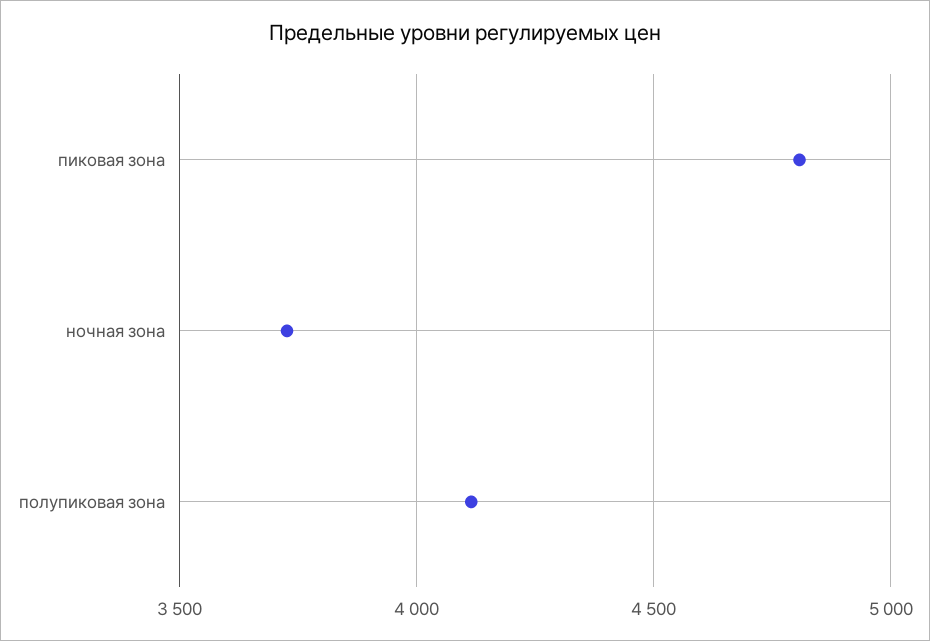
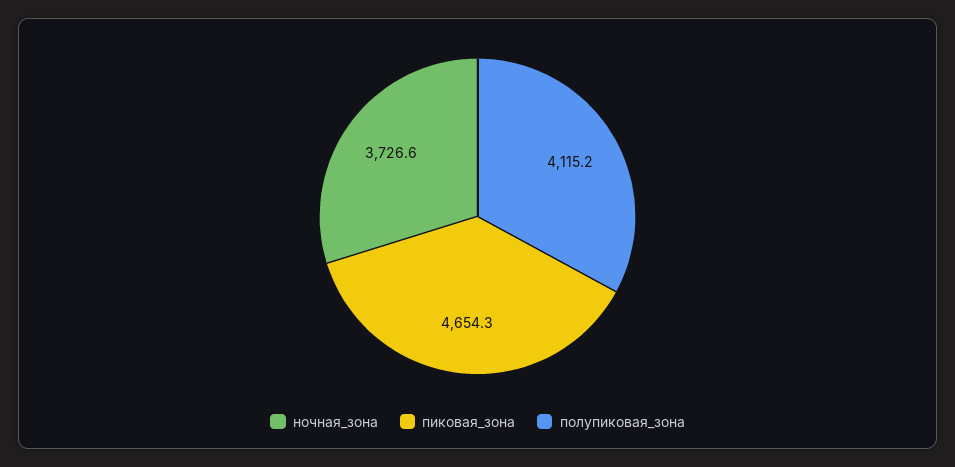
пиковая зона: 4800 -> 4654.3

